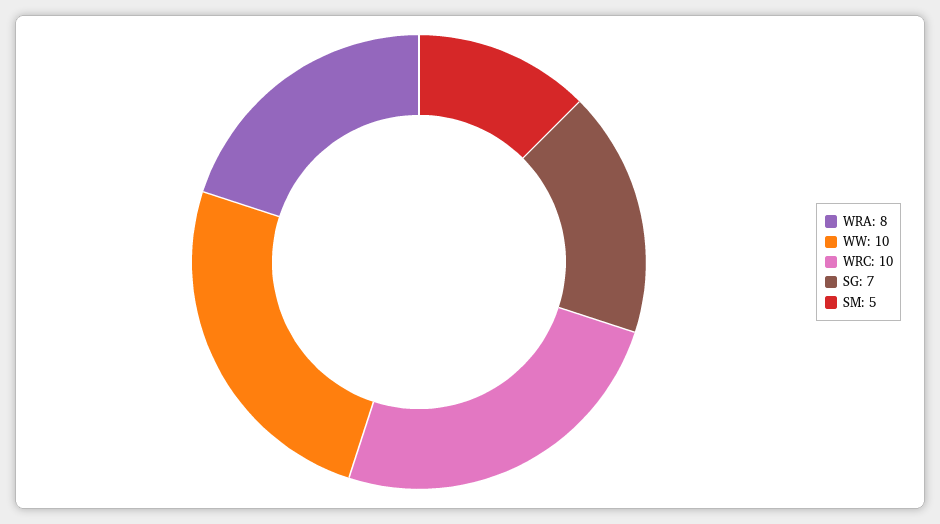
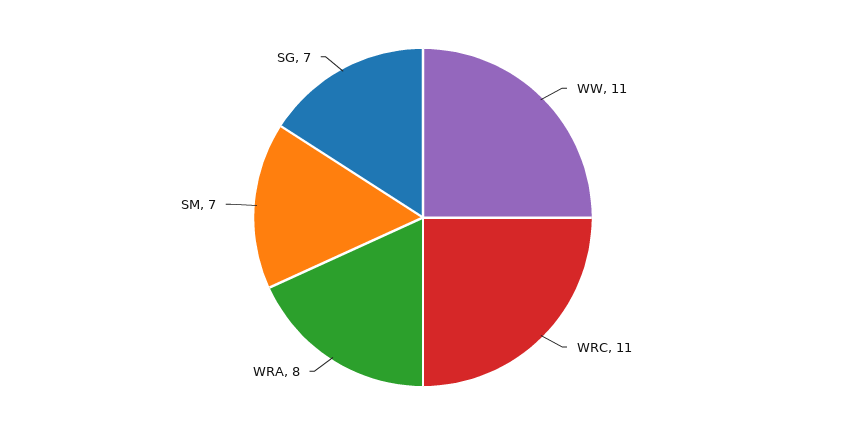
WW: 10 -> 11
WRC: 10 -> 11
SM: 5 -> 7

